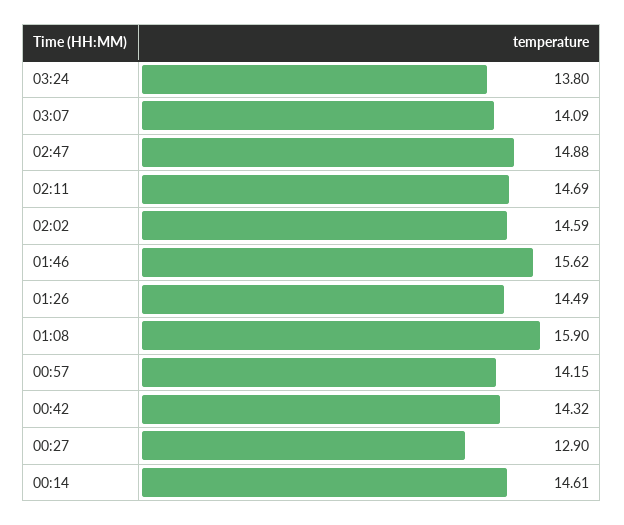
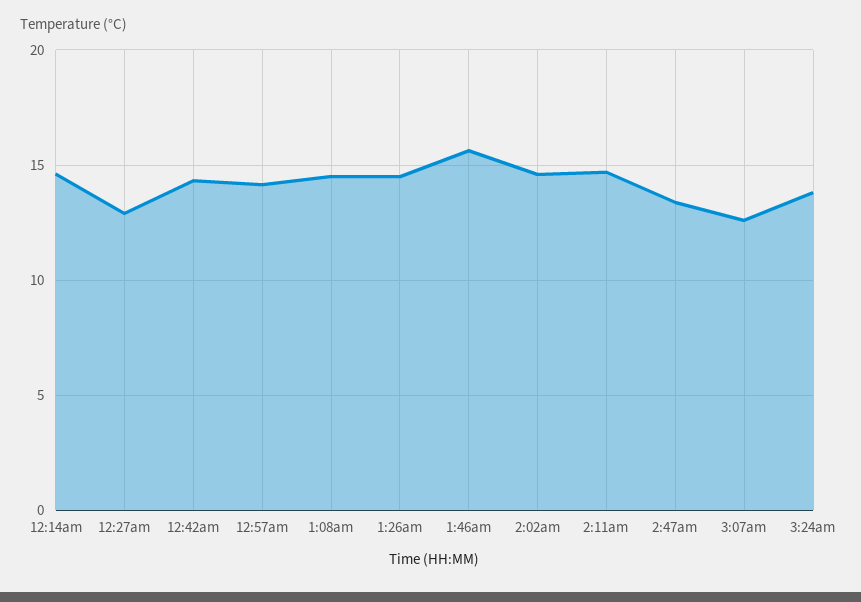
03:07: 14.09 -> 12.5
02:47: 14.88 -> 13.5
01:08: 15.9 -> 14.5

